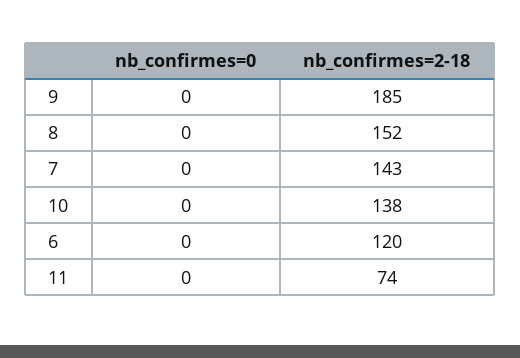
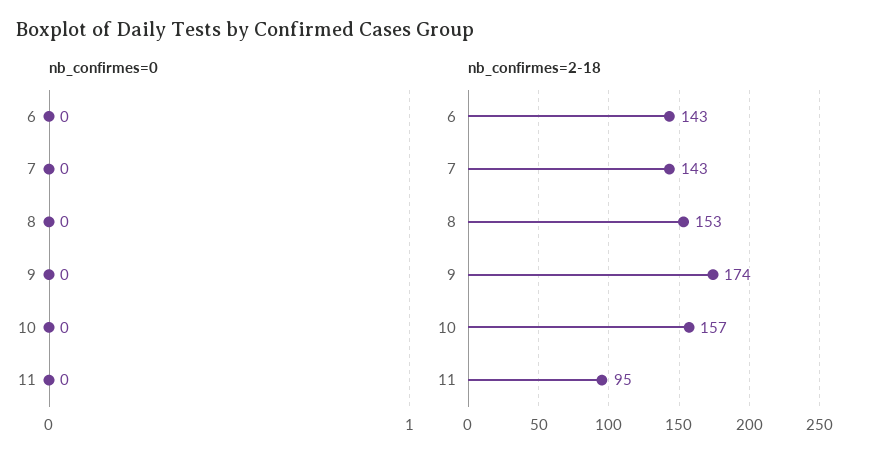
nb_confirmes=2-18, 9: 185 -> 174
nb_confirmes=2-18, 8: 152 -> 153
nb_confirmes=2-18, 10: 138 -> 157
nb_confirmes=2-18, 6: 120 -> 143
nb_confirmes=2-18, 11: 74 -> 95

